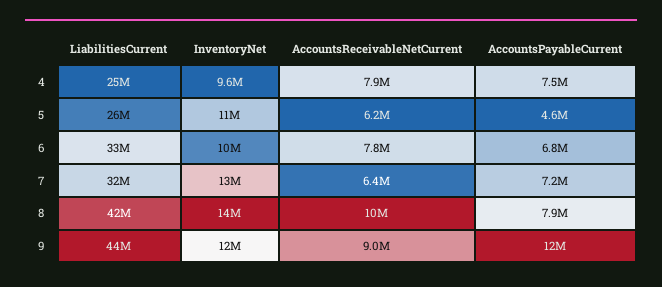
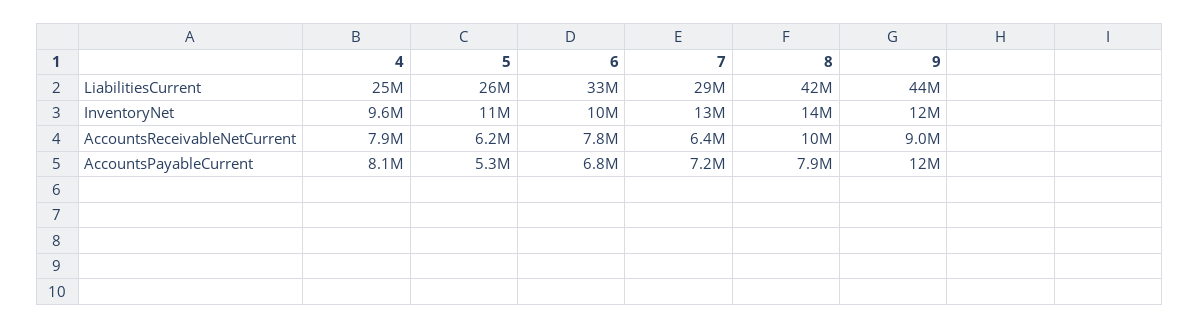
AccountsPayableCurrent, 4: 7500000 -> 8100000
AccountsPayableCurrent, 5: 4600000 -> 5300000
LiabilitiesCurrent, 7: 32000000 -> 29000000

